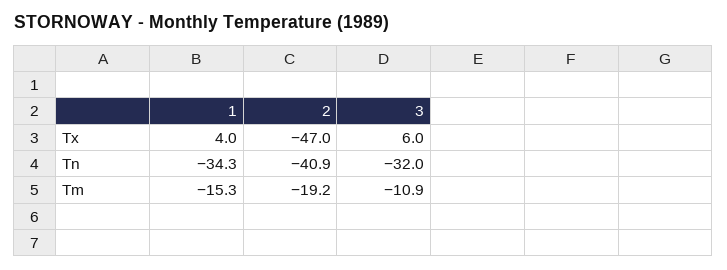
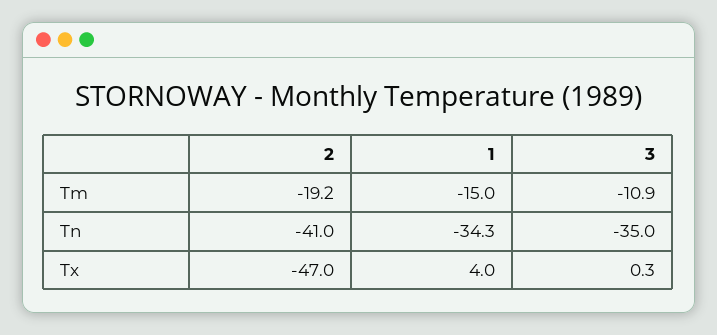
3, Tx: 6 -> 0.3
2, Tn: -40.9 -> -41
3, Tn: -32 -> -35
1, Tm: -15.3 -> -15

